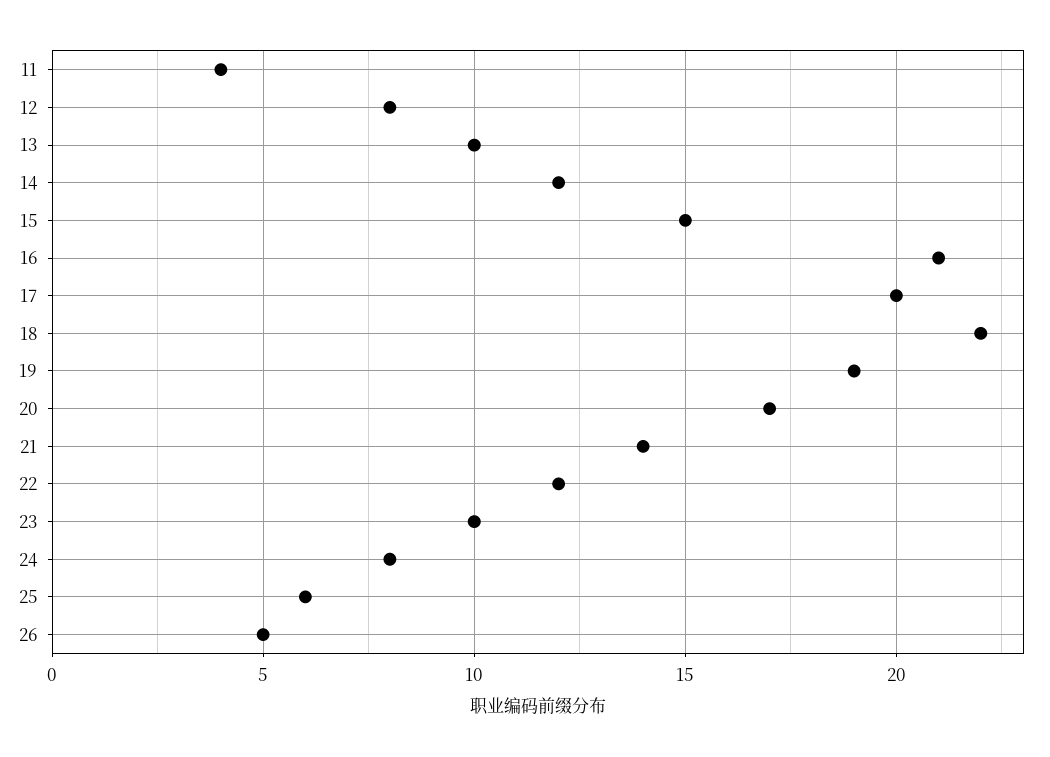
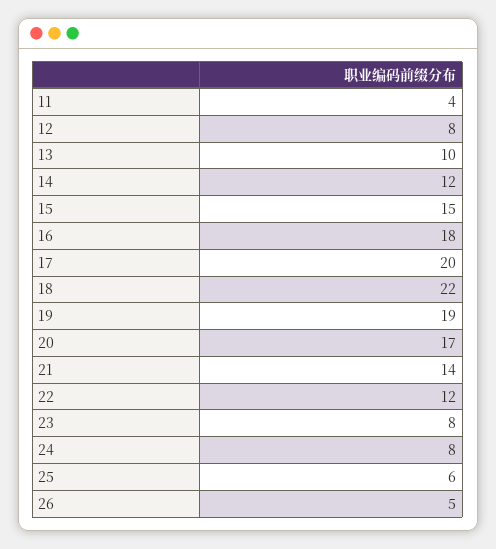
16: 21 -> 18
23: 10 -> 8

